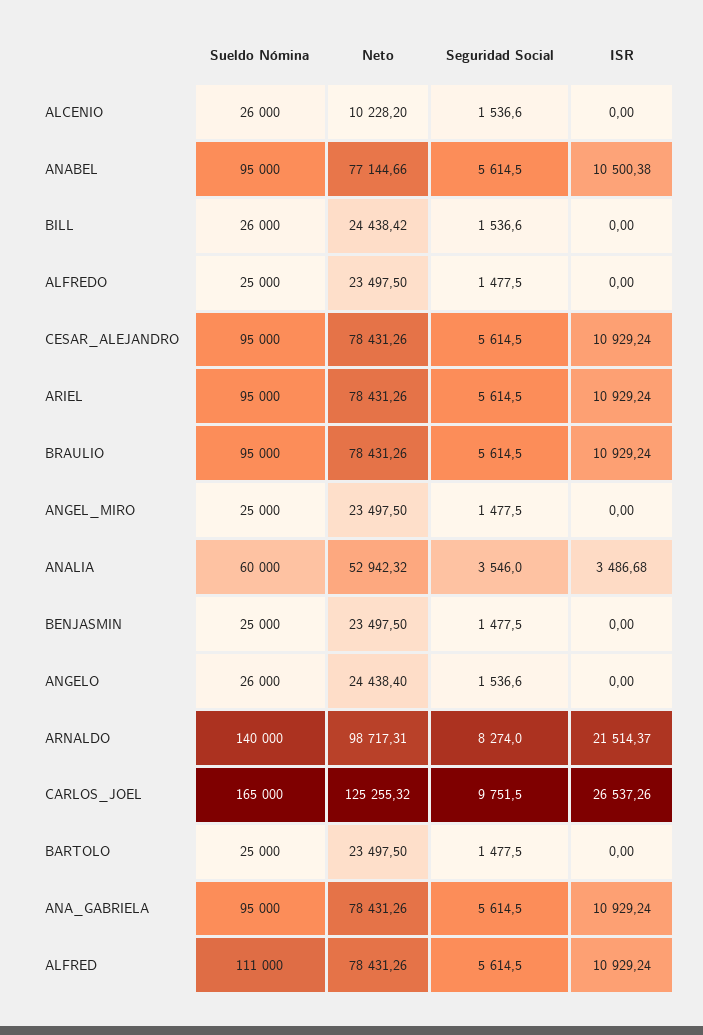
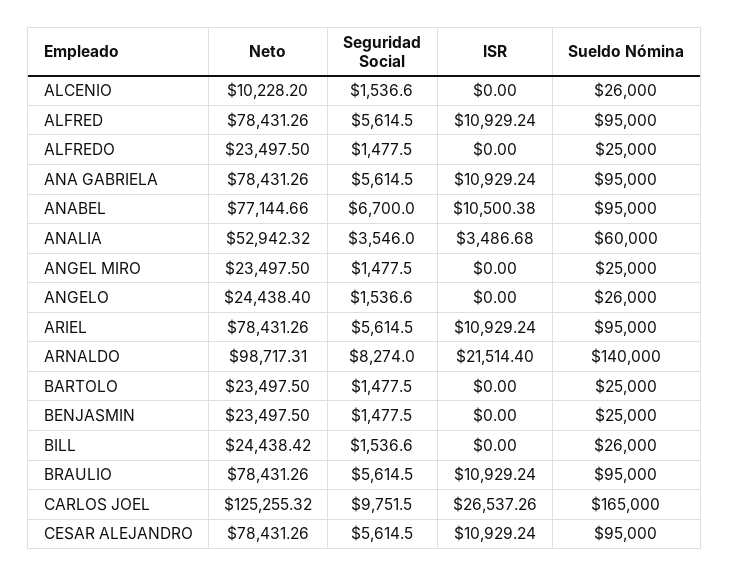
Seguridad Social, ANABEL: 5614.5 -> 6700
ISR, ARNALDO: 21514.37 -> 21514.4
Sueldo Nómina, ALFRED: 111000 -> 95000

